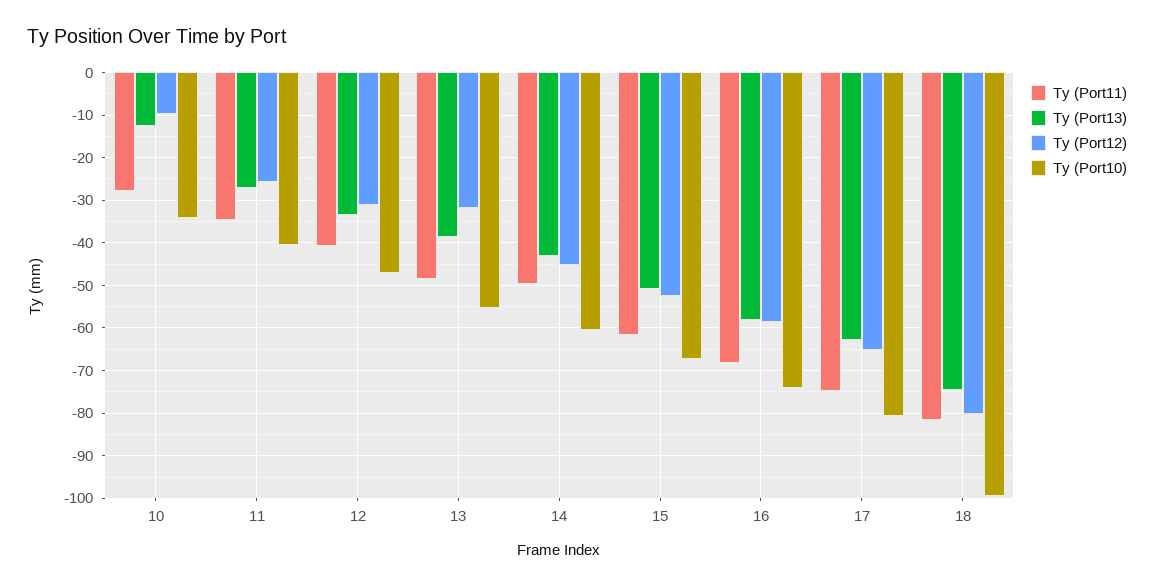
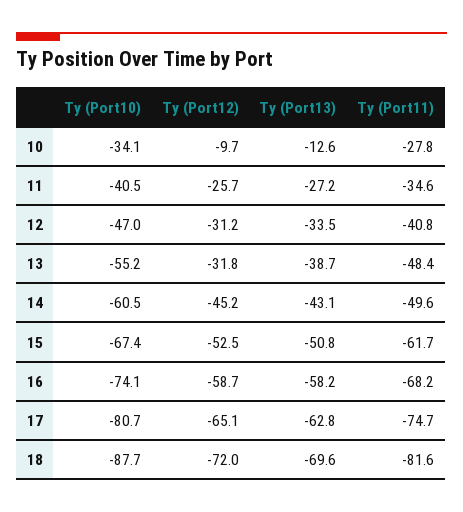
Ty (Port13), 18: -74 -> -69.6
Ty (Port12), 18: -80 -> -72
Ty (Port10), 18: -100 -> -87.7

